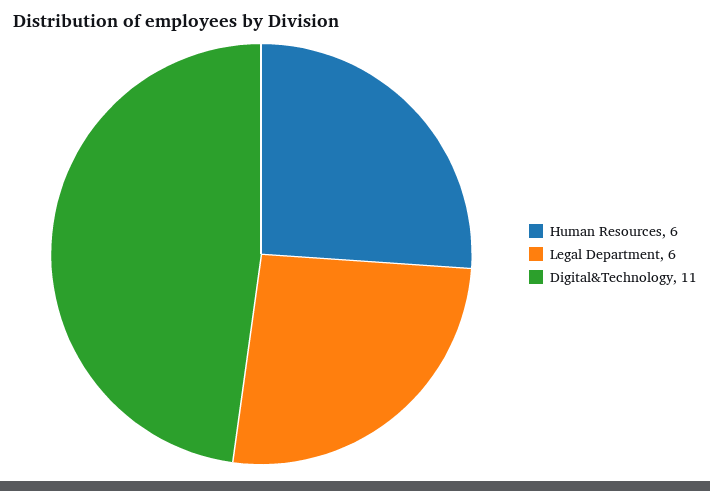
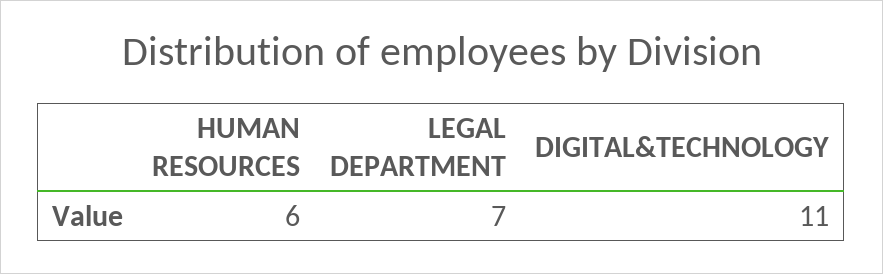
Legal Department: 6 -> 7

